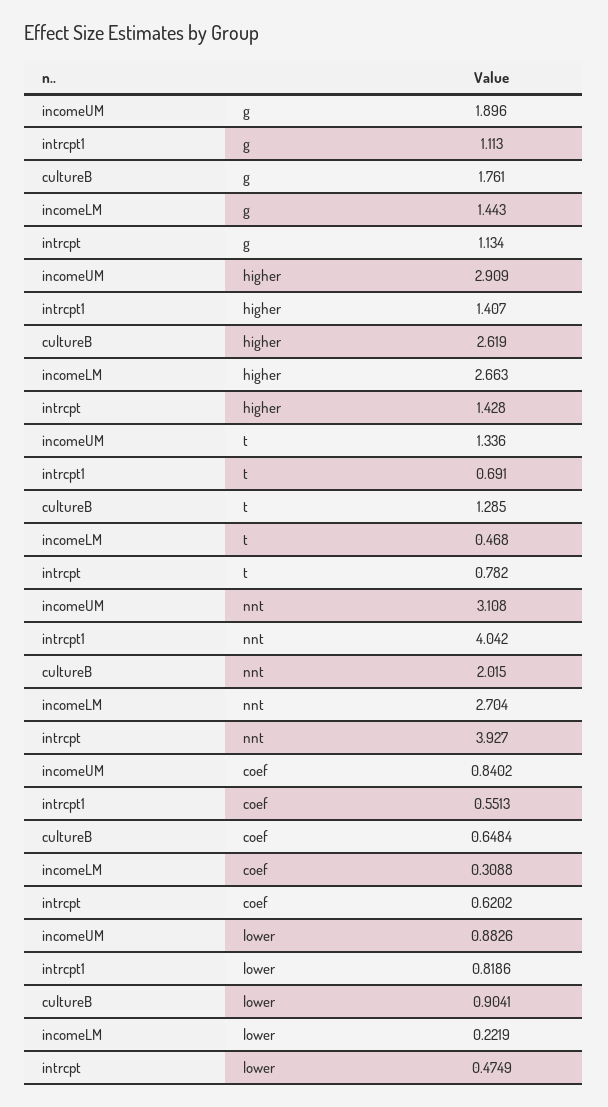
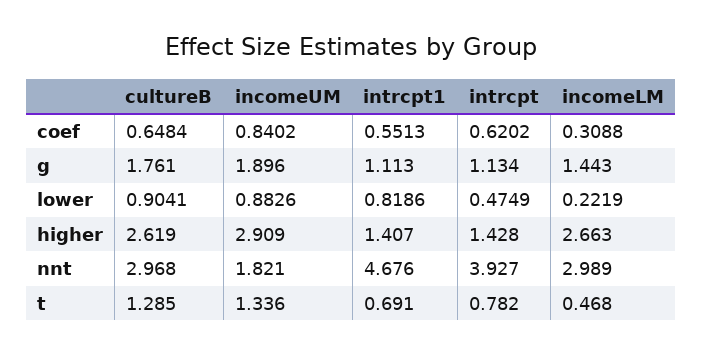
incomeUM, nnt: 3.108 -> 1.821
intrcpt1, nnt: 4.042 -> 4.676
cultureB, nnt: 2.015 -> 2.968
incomeLM, nnt: 2.704 -> 2.989

